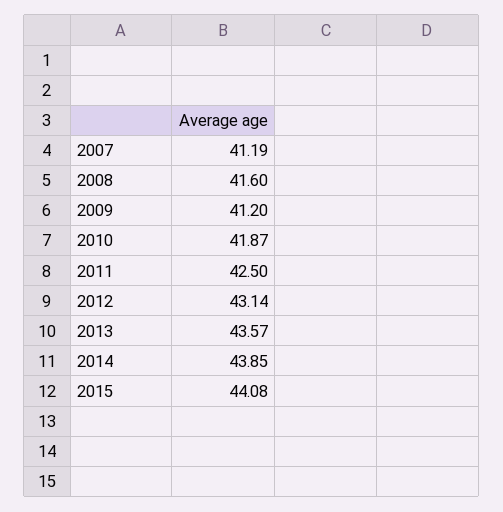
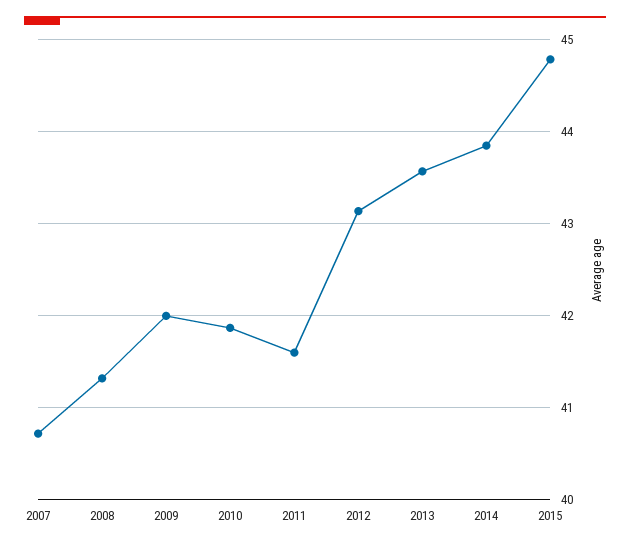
2007: 41.19 -> 40.7
2008: 41.6 -> 41.3
2009: 41.2 -> 42
2011: 42.5 -> 41.6
2015: 44.08 -> 44.8

